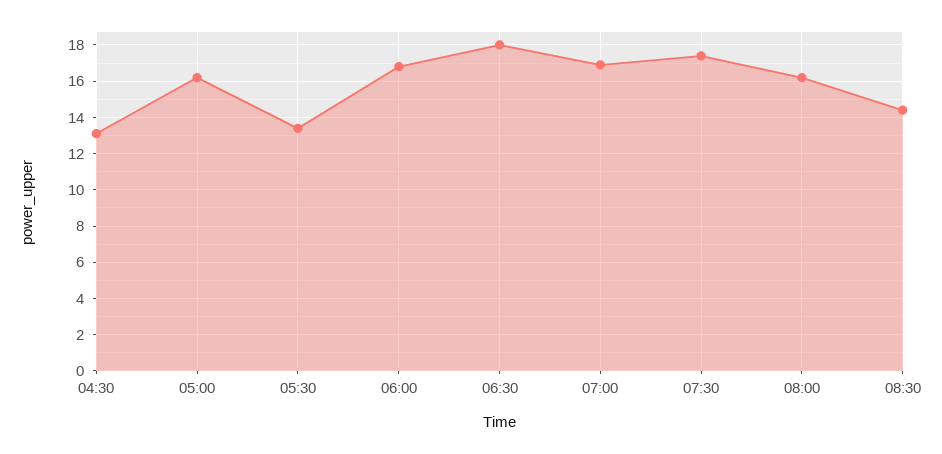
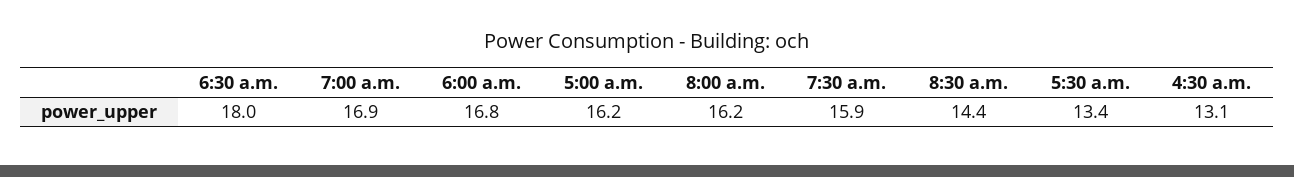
07:30: 17.5 -> 15.9

